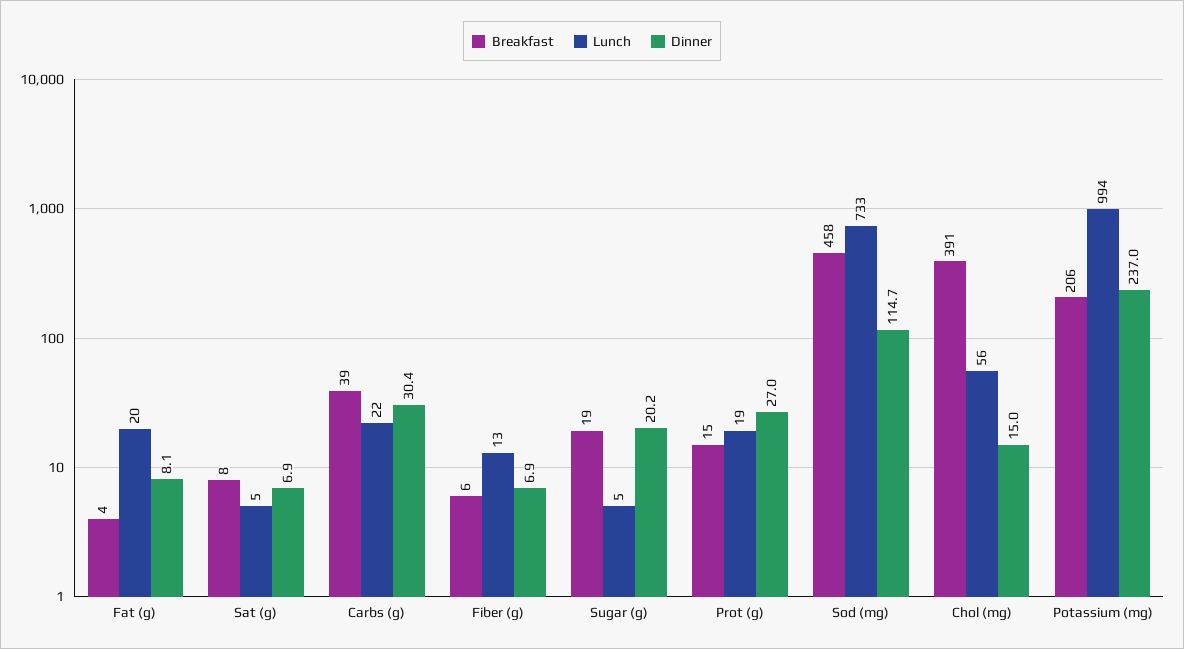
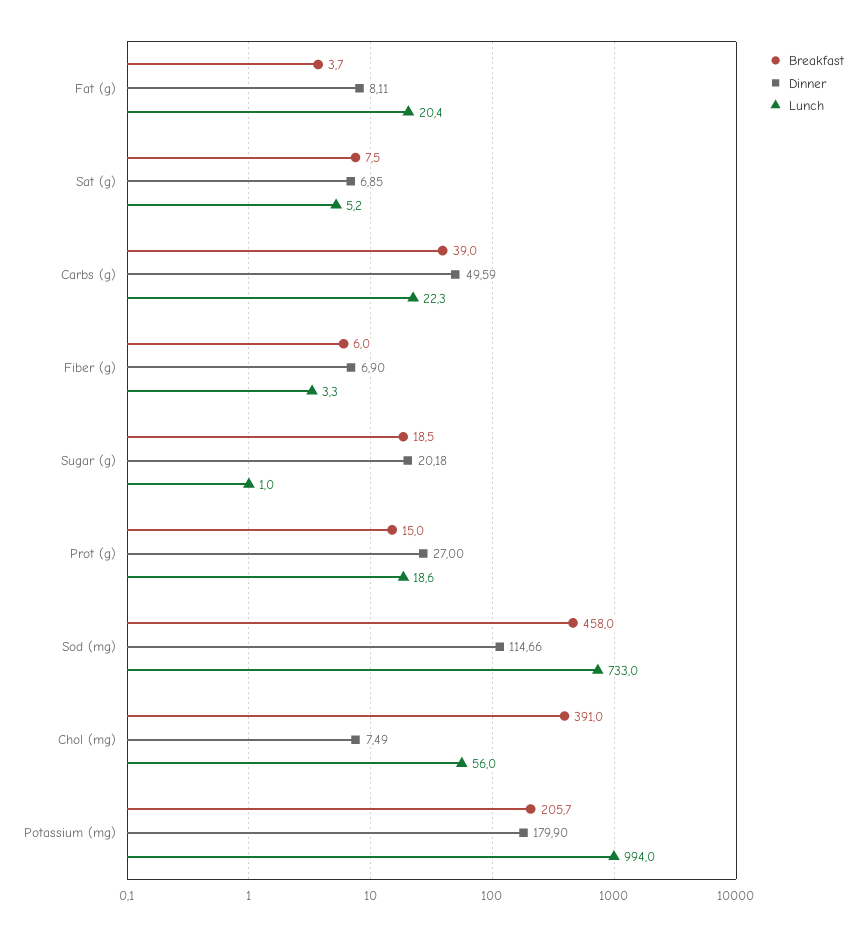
Dinner, Carbs (g): 30.4 -> 49.59
Lunch, Fiber (g): 13 -> 3.3
Lunch, Sugar (g): 5 -> 1
Dinner, Chol (mg): 15 -> 7.49
Dinner, Potassium (mg): 237 -> 179.9

